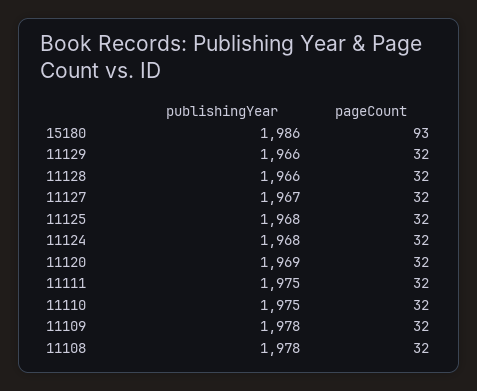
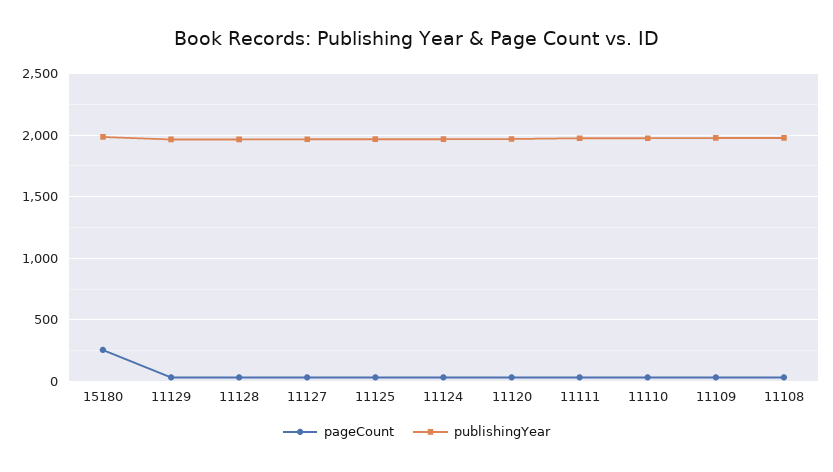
pageCount, 15180: 93 -> 250

